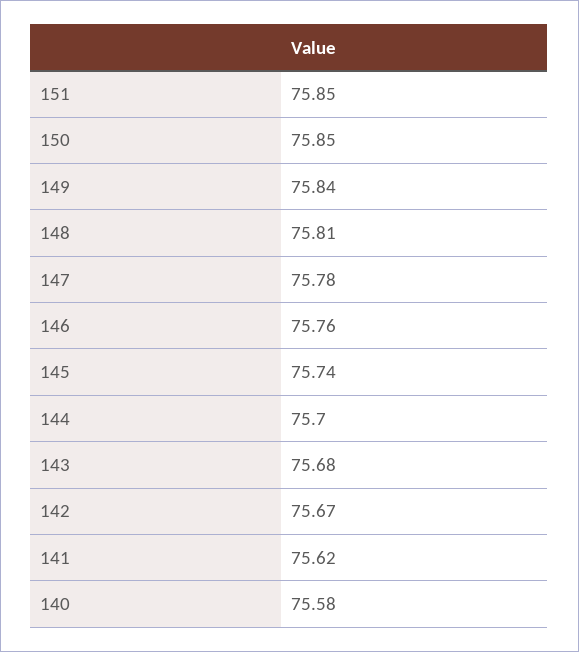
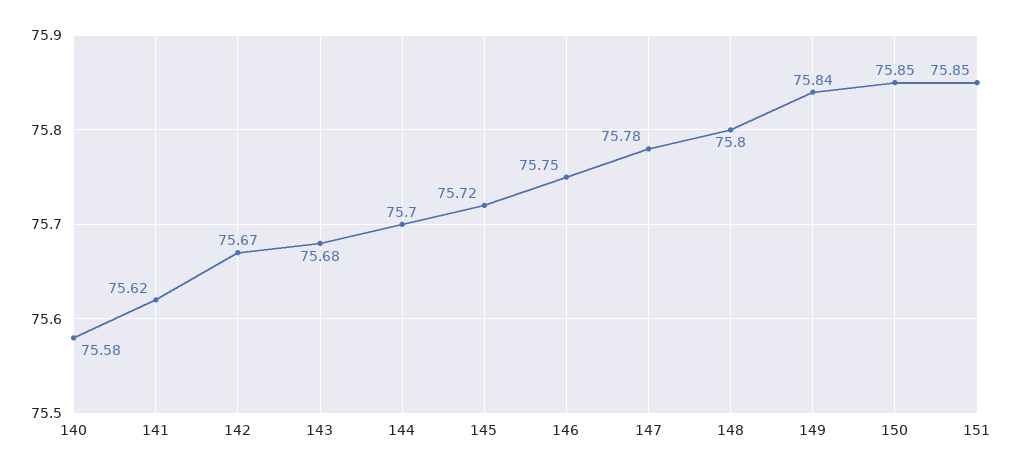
148: 75.81 -> 75.8
146: 75.76 -> 75.75
145: 75.74 -> 75.72

